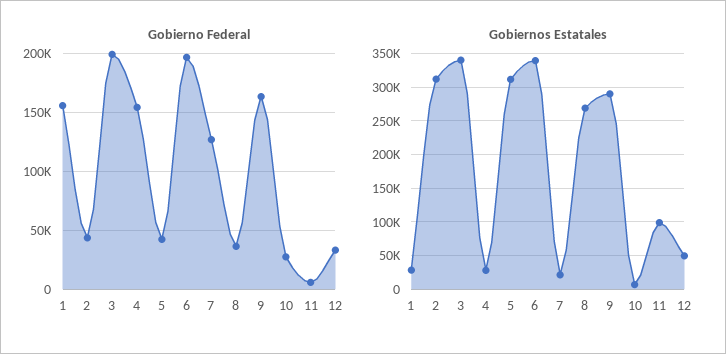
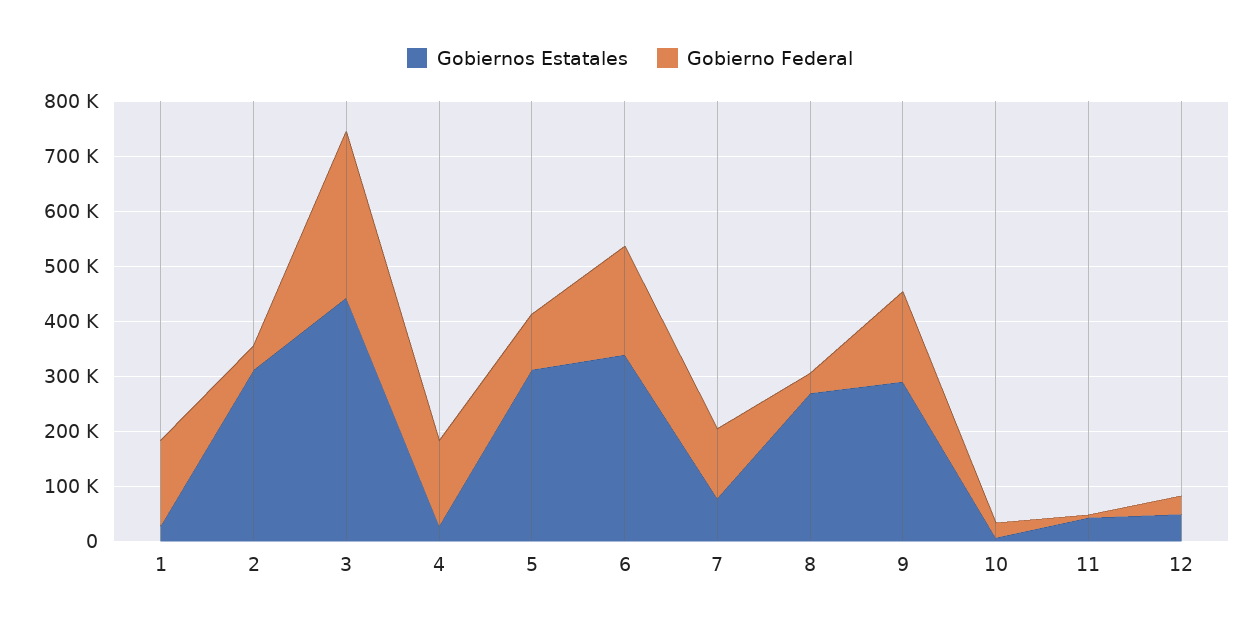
Gobierno Federal, 3: 200000 -> 300000
Gobierno Federal, 5: 40000 -> 100000
Gobiernos Estatales, 3: 340000 -> 440000
Gobiernos Estatales, 7: 20000 -> 80000
Gobiernos Estatales, 11: 100000 -> 40000

